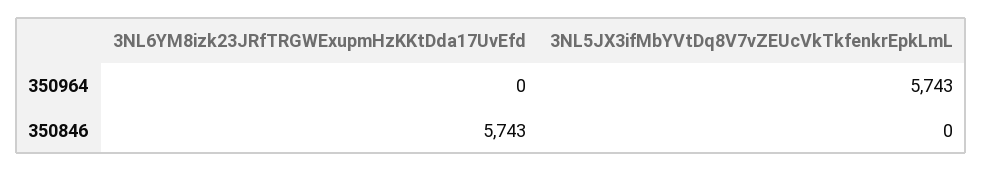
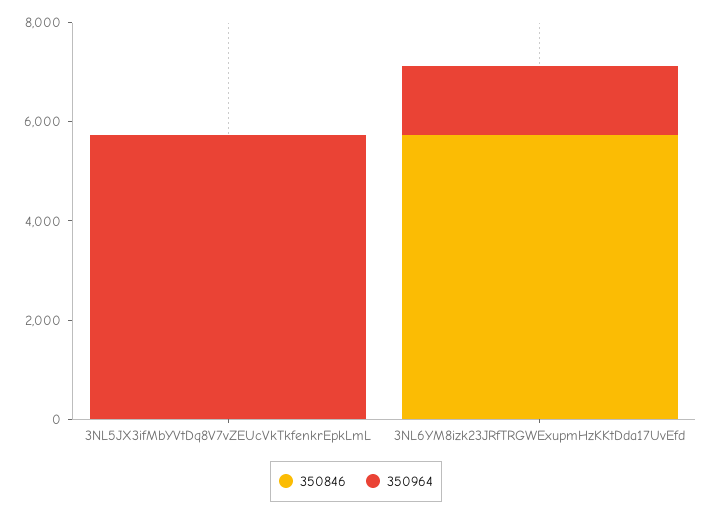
350964, 3NL6YM8izk23JRfTRGWExupmHzKKtDda17UvEfd: 0 -> 1500

